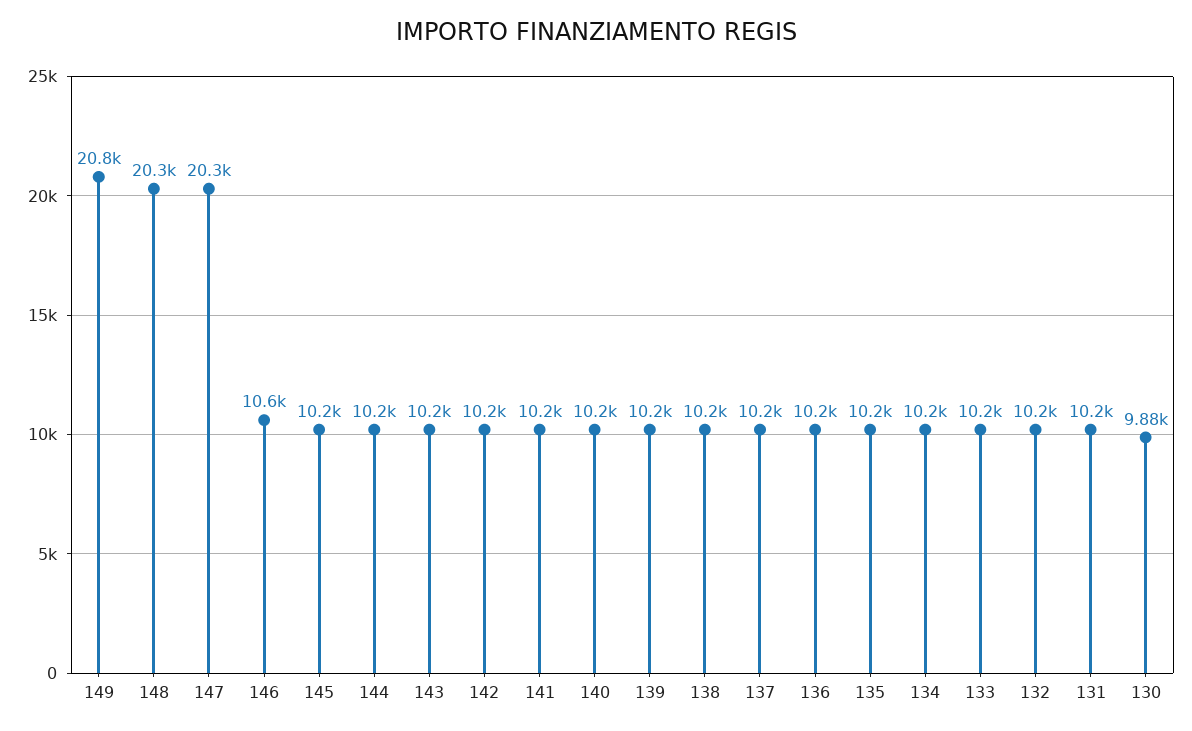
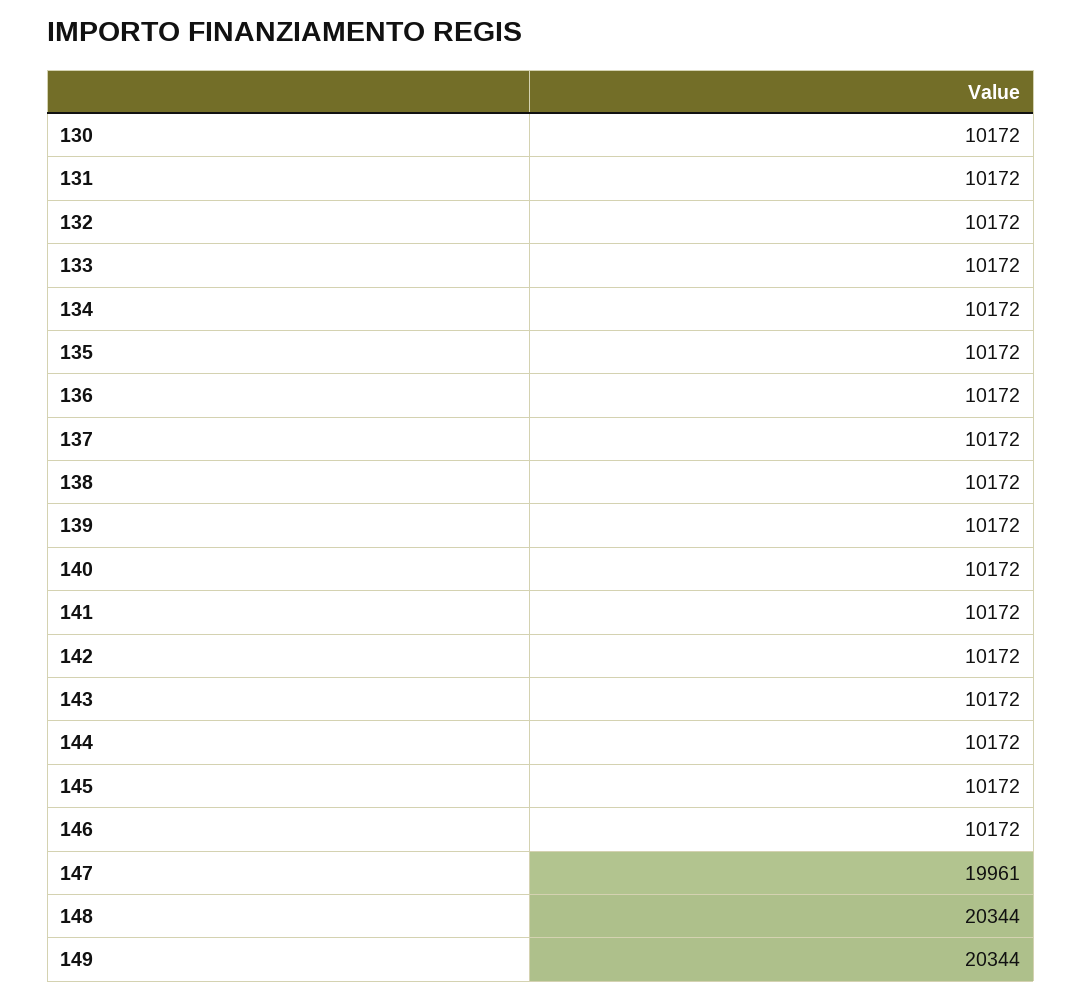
149: 20800 -> 20344
147: 20300 -> 19961
146: 10600 -> 10172
130: 9880 -> 10172

